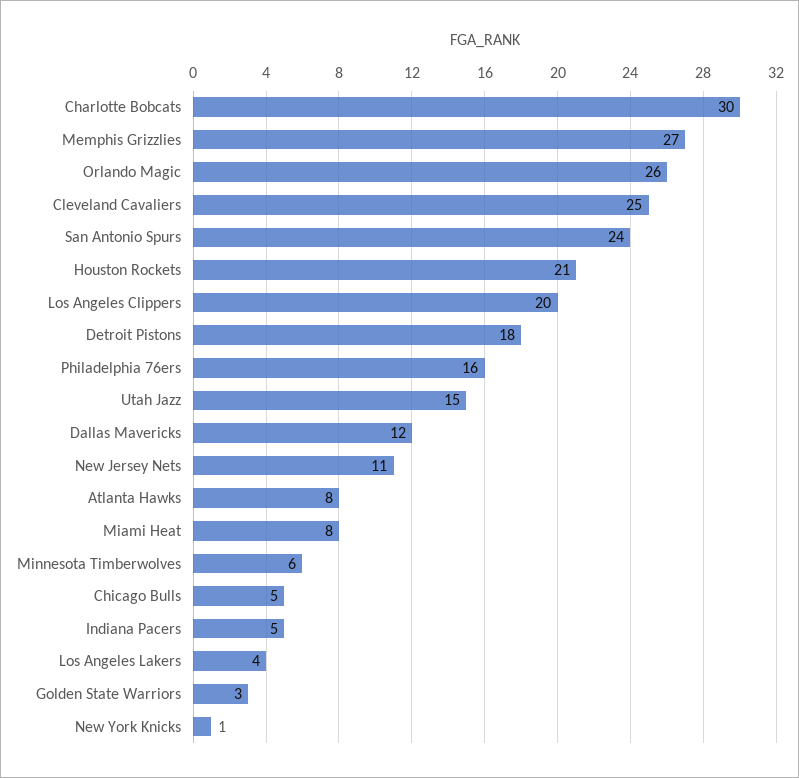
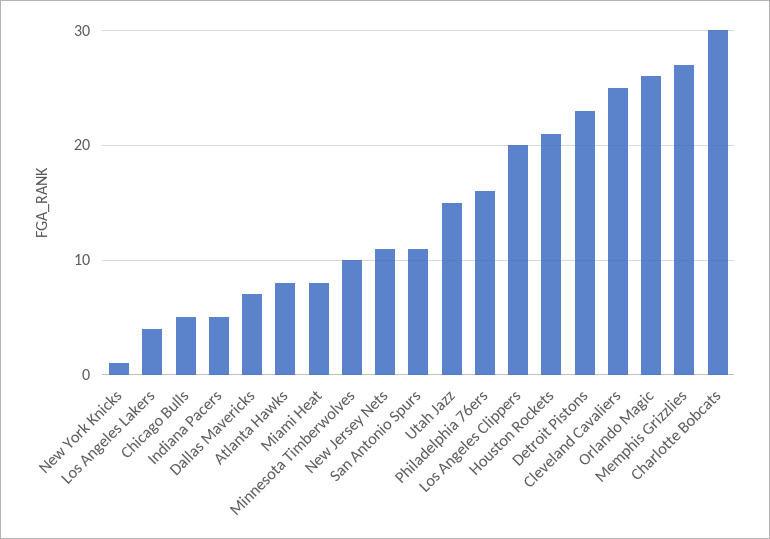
San Antonio Spurs: 24 -> 11
Detroit Pistons: 18 -> 23
Dallas Mavericks: 12 -> 7
Minnesota Timberwolves: 6 -> 10
Golden State Warriors: 3 -> none

